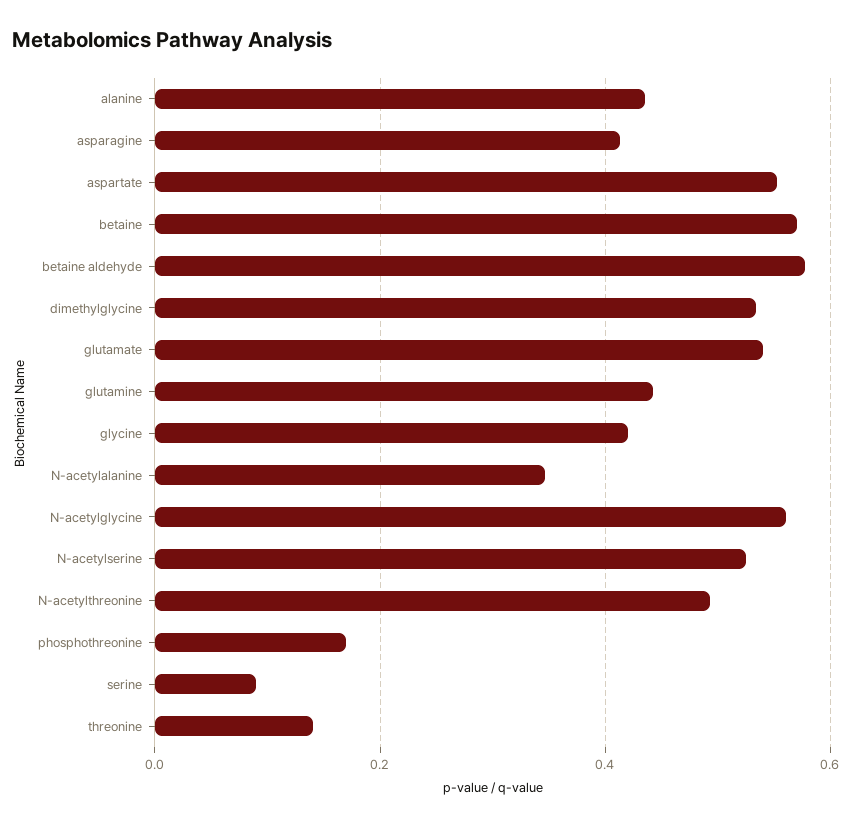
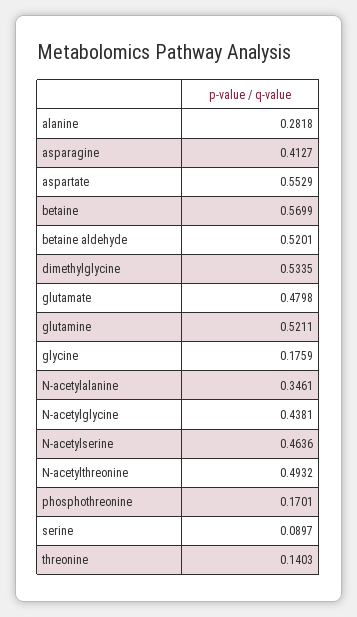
alanine: 0.44 -> 0.2818
betaine aldehyde: 0.58 -> 0.5201
glutamate: 0.54 -> 0.4798
glutamine: 0.44 -> 0.5211
glycine: 0.42 -> 0.1759
N-acetylglycine: 0.56 -> 0.4381
N-acetylserine: 0.52 -> 0.4636

